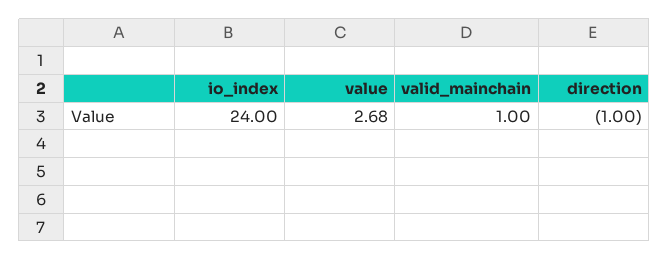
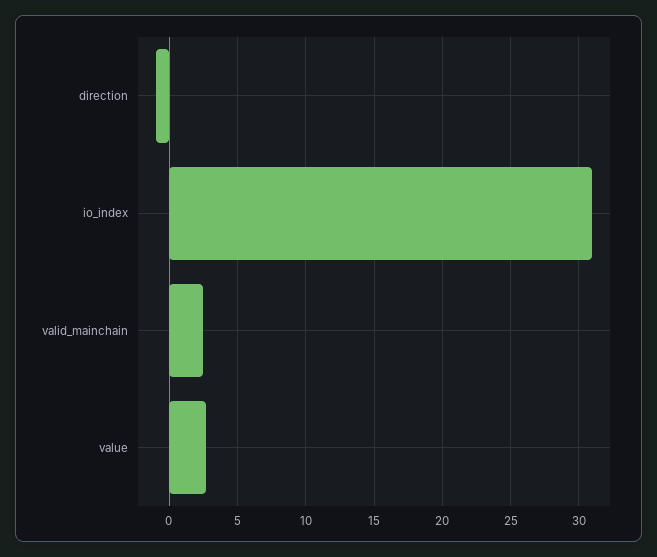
io_index: 24 -> 31
valid_mainchain: 1 -> 2.5

